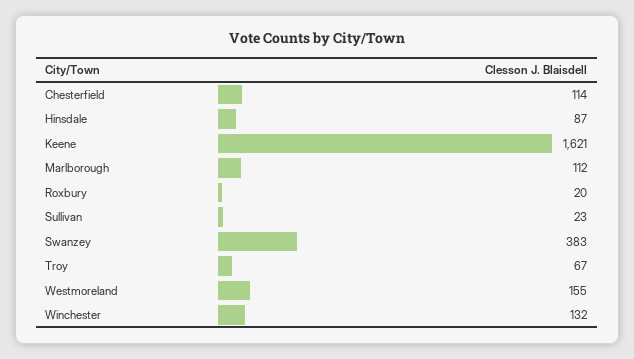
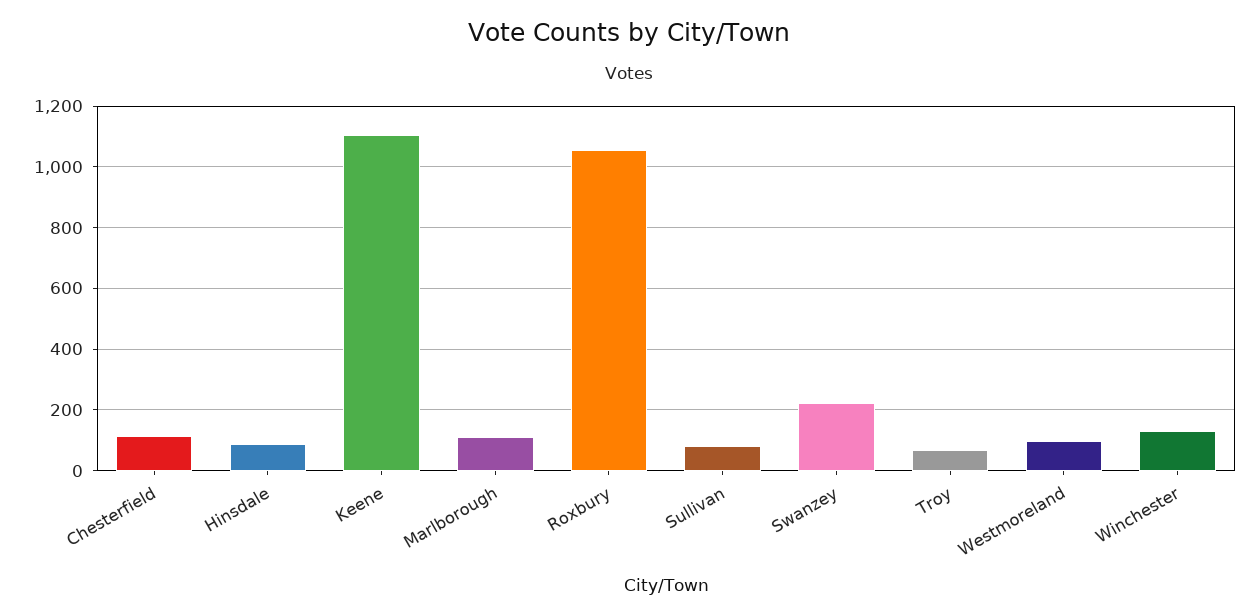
Keene: 1621 -> 1100
Roxbury: 20 -> 1060
Sullivan: 23 -> 80
Swanzey: 383 -> 220
Westmoreland: 155 -> 100

